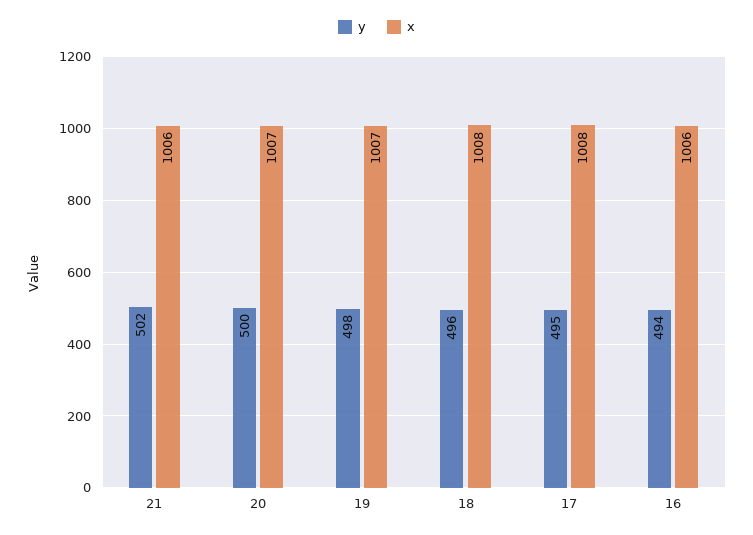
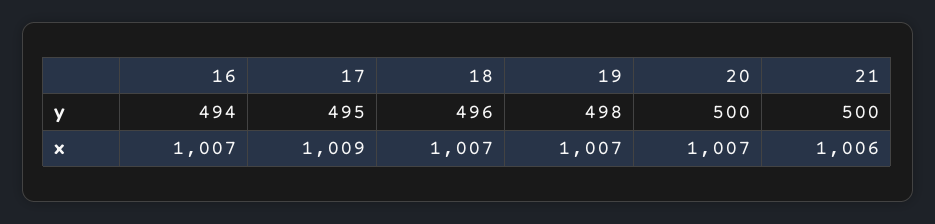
y, 21: 502 -> 500
x, 18: 1008 -> 1007
x, 17: 1008 -> 1009
x, 16: 1006 -> 1007

